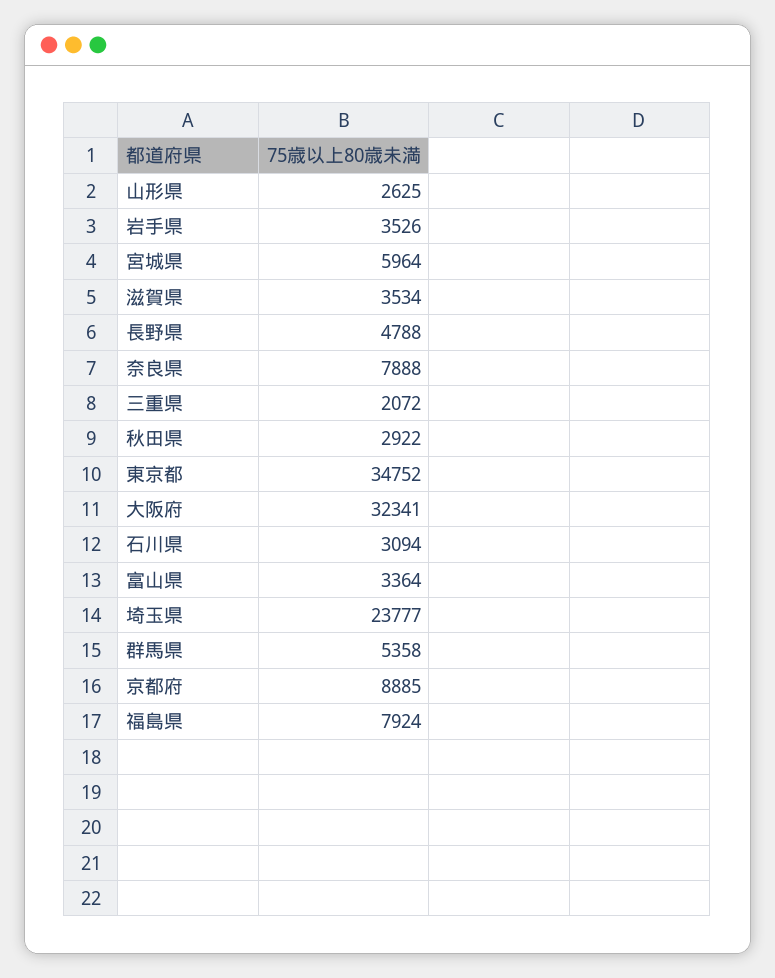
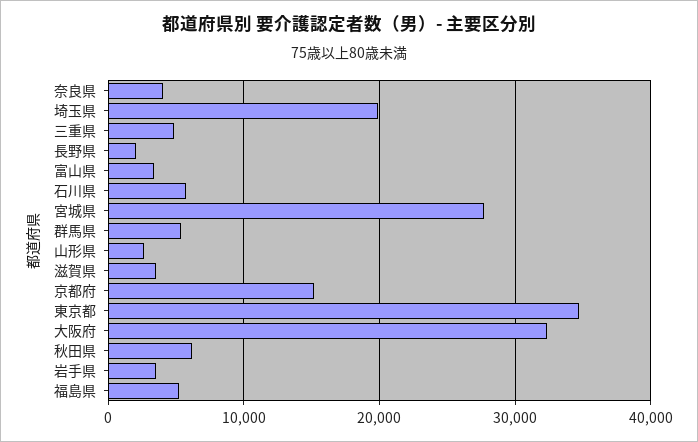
宮城県: 5964 -> 28000
長野県: 4788 -> 2000
奈良県: 7888 -> 4000
三重県: 2072 -> 5000
秋田県: 2922 -> 6000
石川県: 3094 -> 6000
埼玉県: 23777 -> 20000
京都府: 8885 -> 15000
福島県: 7924 -> 5000

